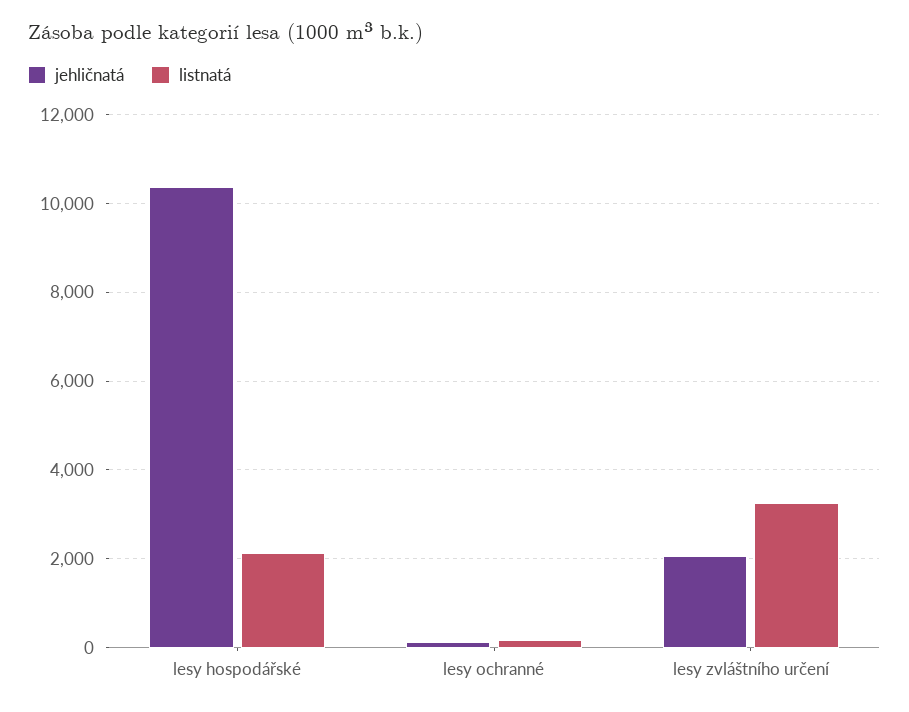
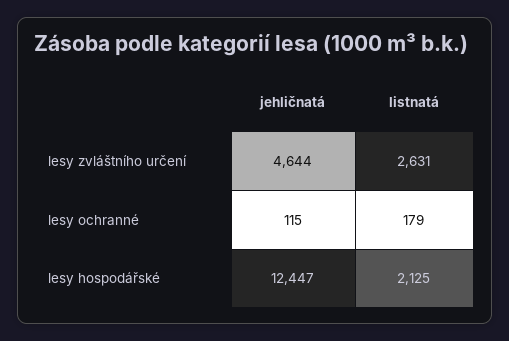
jehličnatá, lesy hospodářské: 10400 -> 12447
jehličnatá, lesy zvláštního určení: 2000 -> 4644
listnatá, lesy zvláštního určení: 3200 -> 2631

